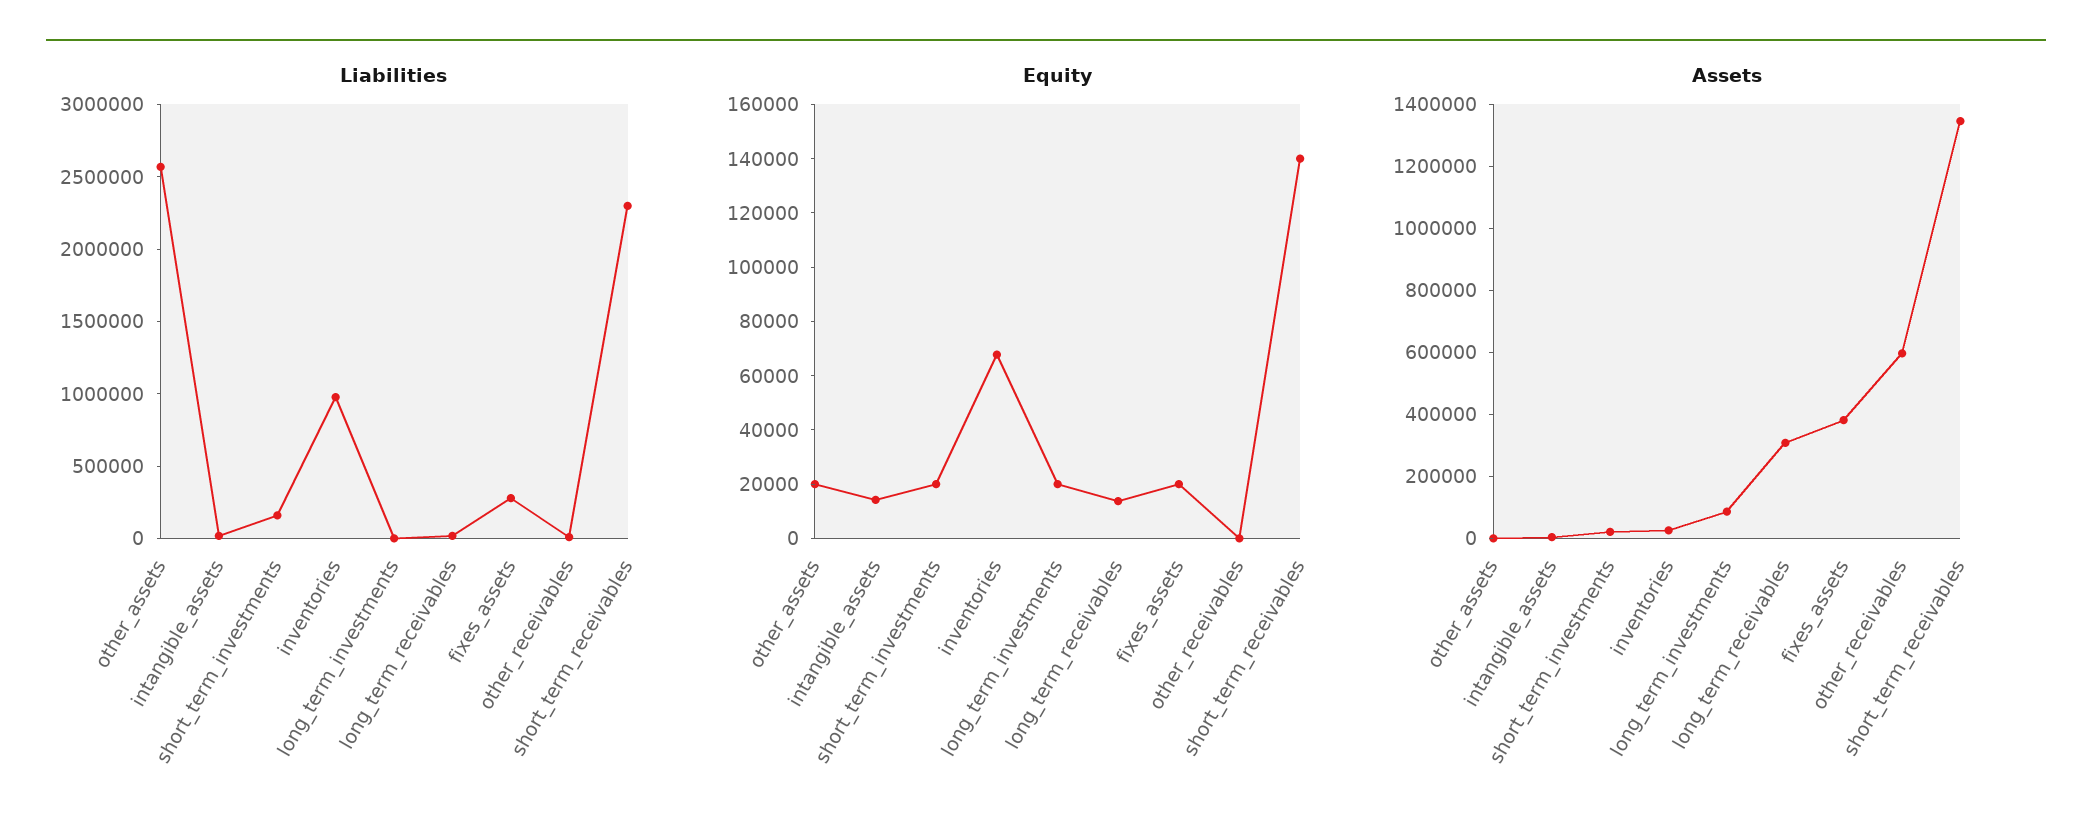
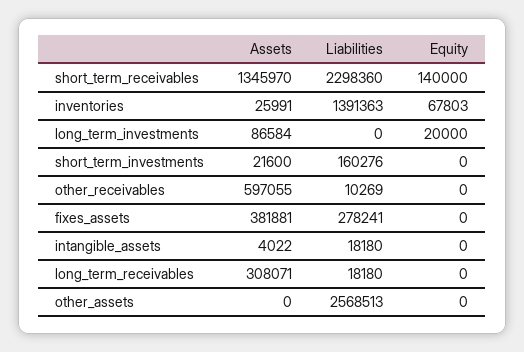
Liabilities, inventories: 1000000 -> 1391363
Equity, other_assets: 20000 -> 0
Equity, intangible_assets: 15000 -> 0
Equity, short_term_investments: 20000 -> 0
Equity, long_term_receivables: 15000 -> 0
Equity, fixes_assets: 20000 -> 0

